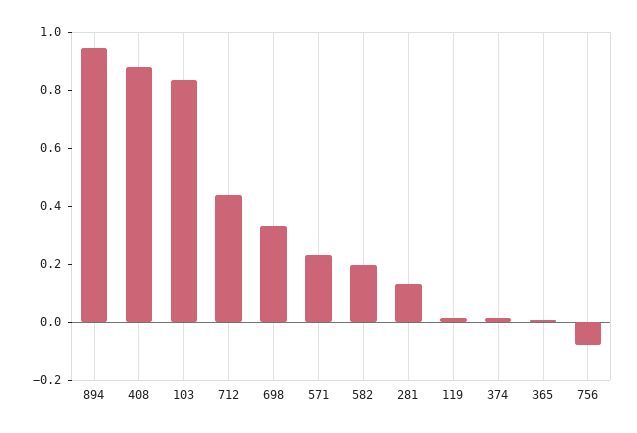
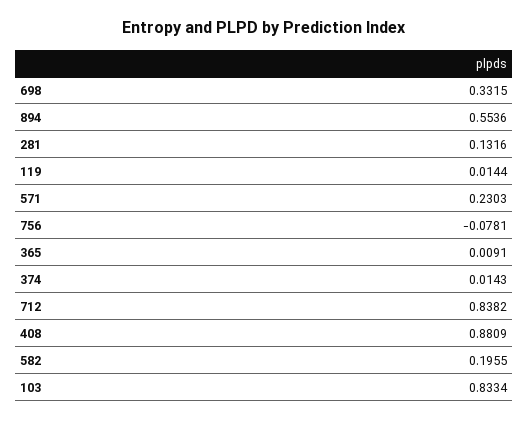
894: 0.95 -> 0.5536
712: 0.45 -> 0.8382

